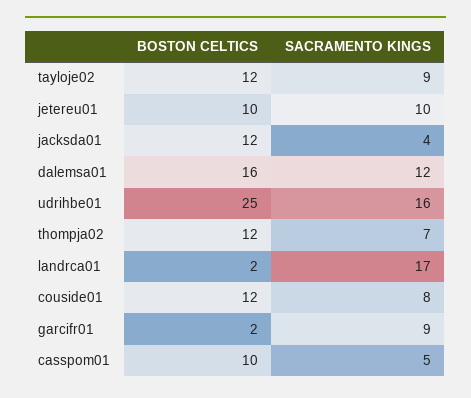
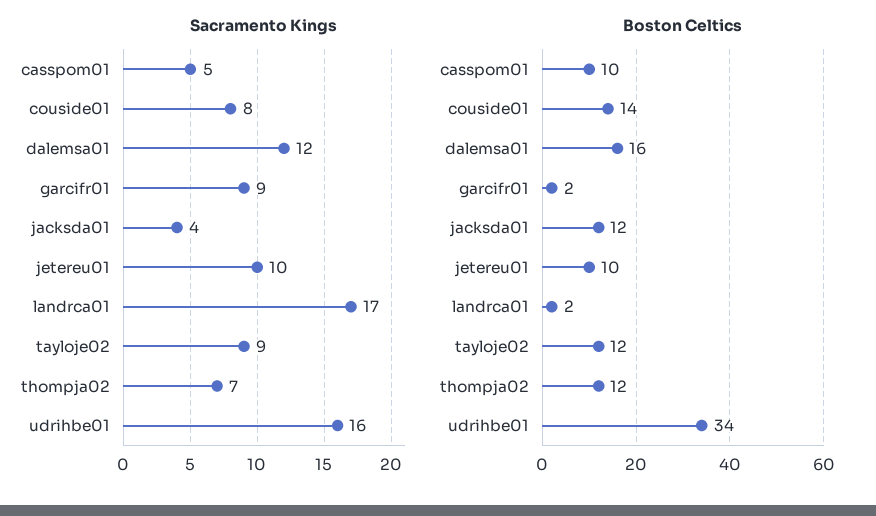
BOSTON CELTICS, udrihbe01: 25 -> 34
BOSTON CELTICS, couside01: 12 -> 14

